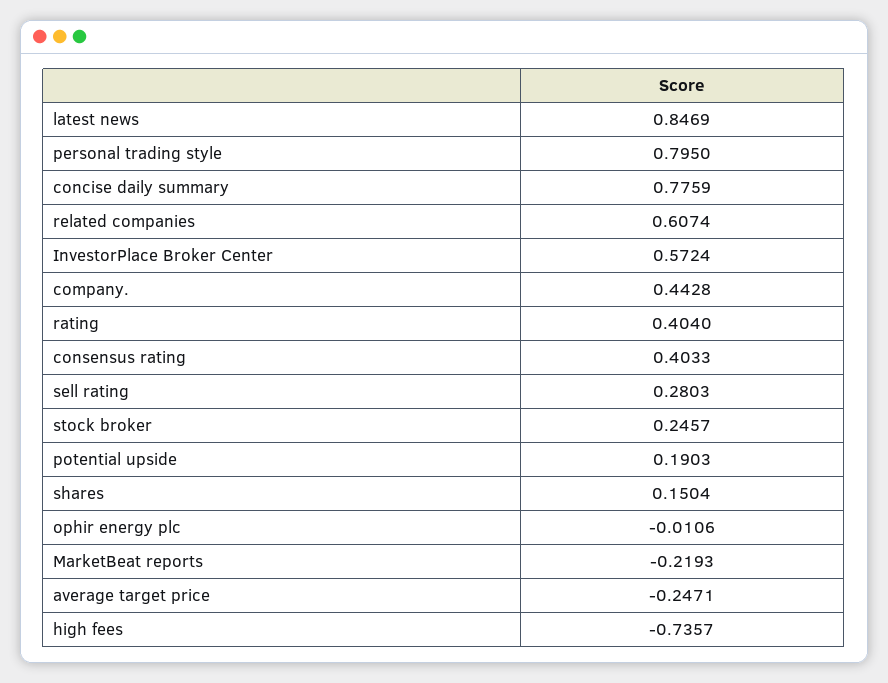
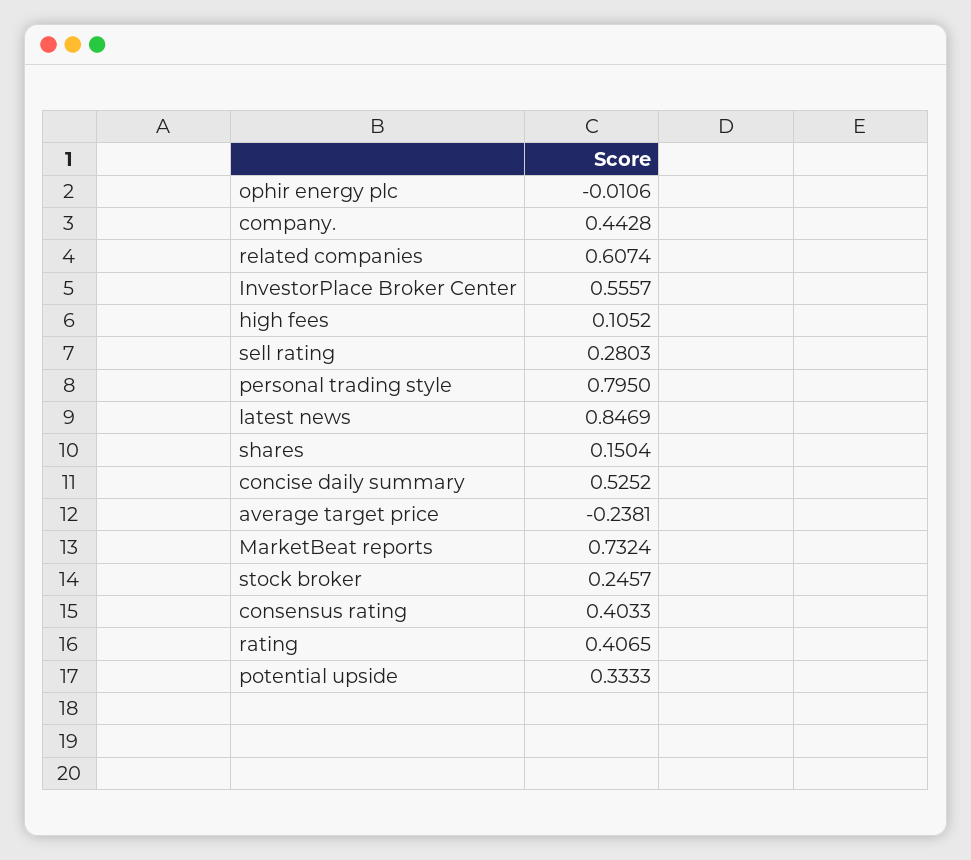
concise daily summary: 0.7759 -> 0.5252
InvestorPlace Broker Center: 0.5724 -> 0.5557
rating: 0.404 -> 0.4065
potential upside: 0.1903 -> 0.3333
MarketBeat reports: -0.2193 -> 0.7324
average target price: -0.2471 -> -0.2381
high fees: -0.7357 -> 0.1052

